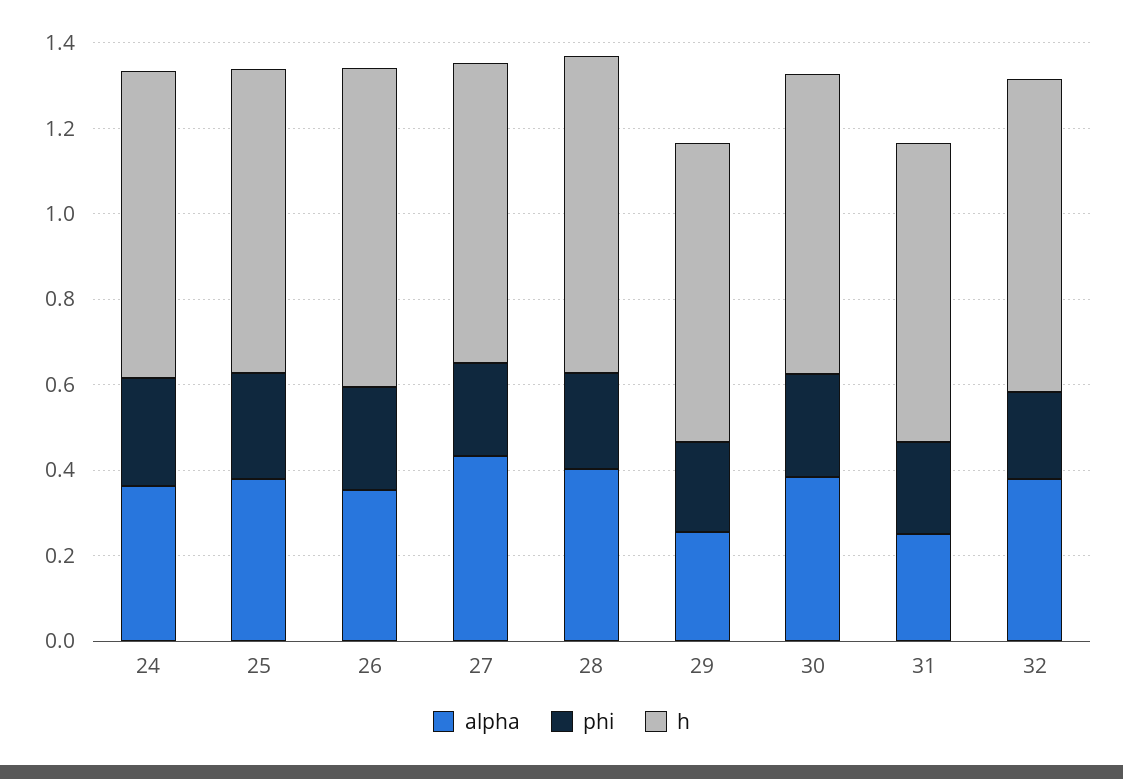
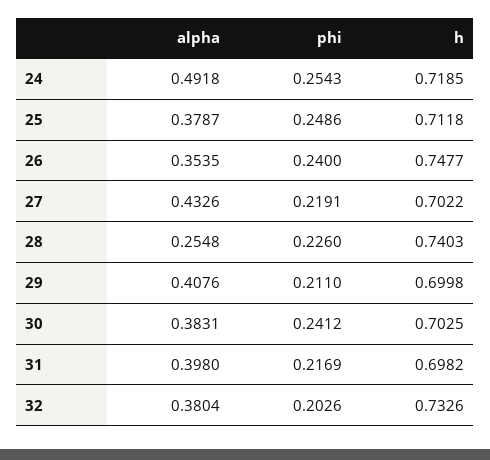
alpha, 24: 0.35 -> 0.4918
alpha, 28: 0.4 -> 0.2548
alpha, 29: 0.25 -> 0.4076
alpha, 31: 0.25 -> 0.398

